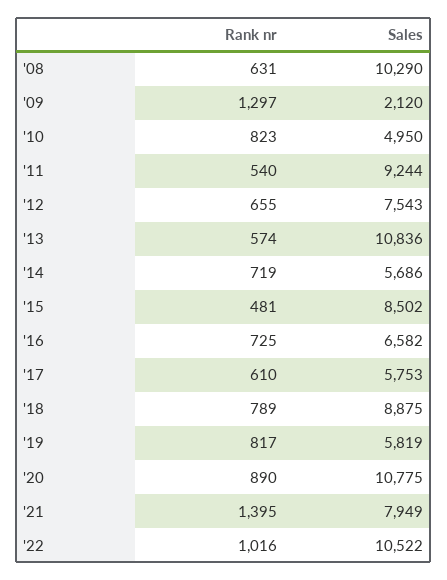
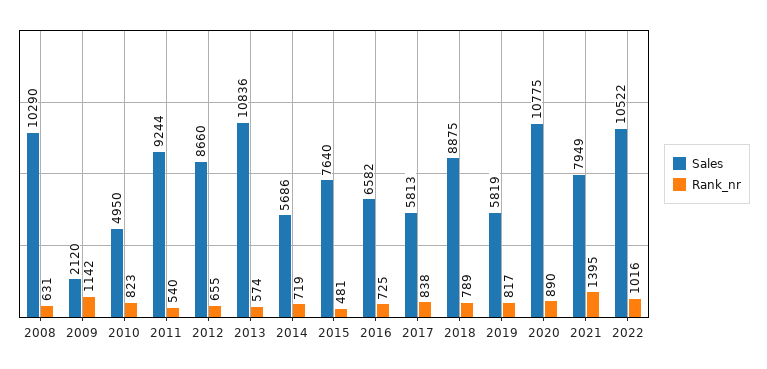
Rank nr, '09: 1297 -> 1142
Sales, '12: 7543 -> 8660
Sales, '15: 8502 -> 7640
Rank nr, '17: 610 -> 838
Sales, '17: 5753 -> 5813

